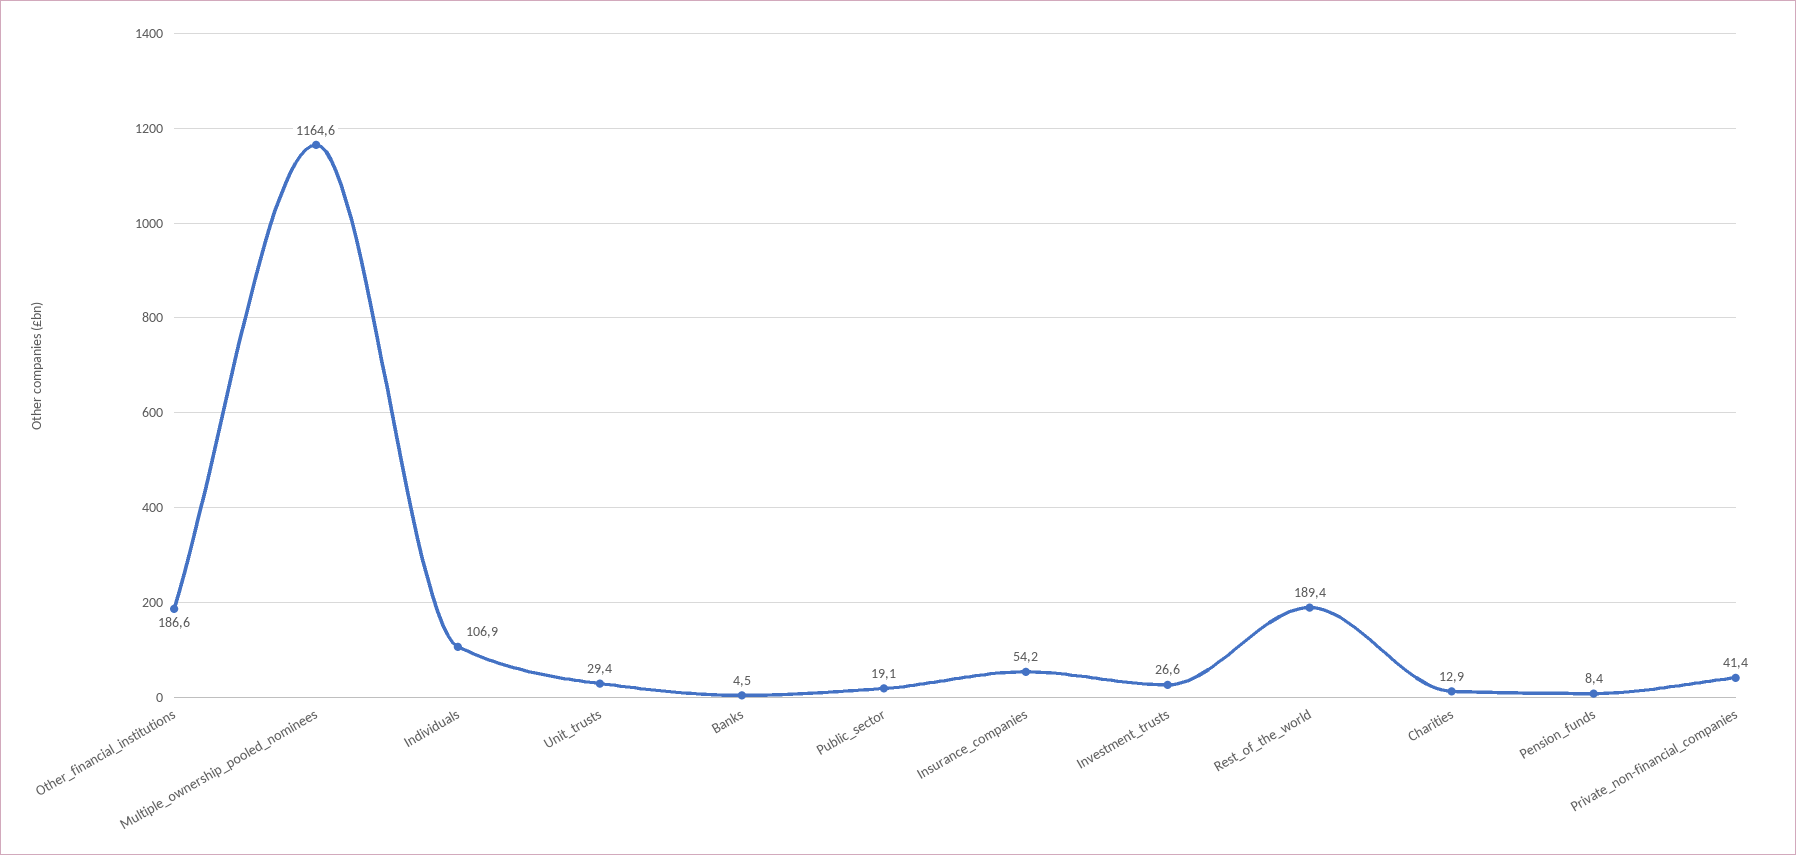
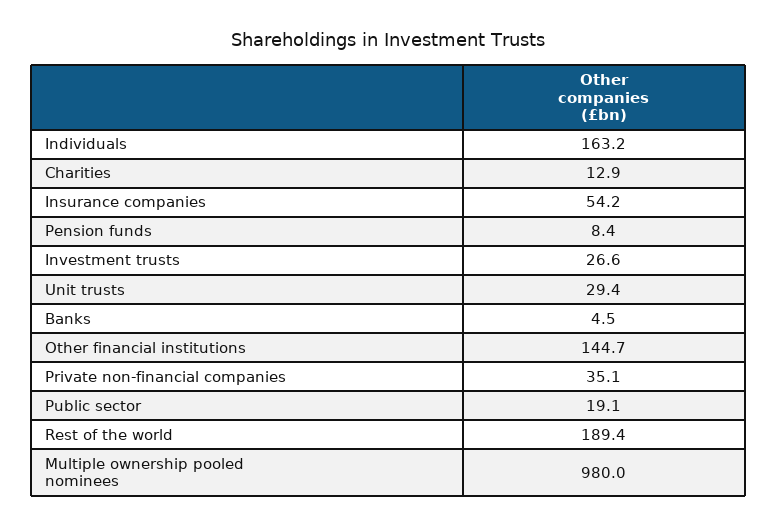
Other_financial_institutions: 186.6 -> 144.7
Multiple_ownership_pooled_nominees: 1164.6 -> 980
Individuals: 106.9 -> 163.2
Private_non-financial_companies: 41.4 -> 35.1

